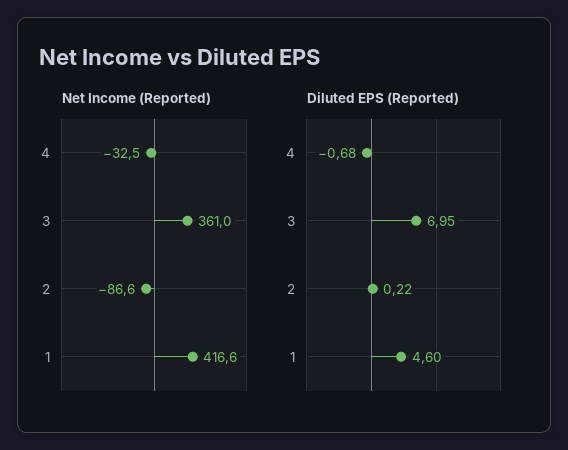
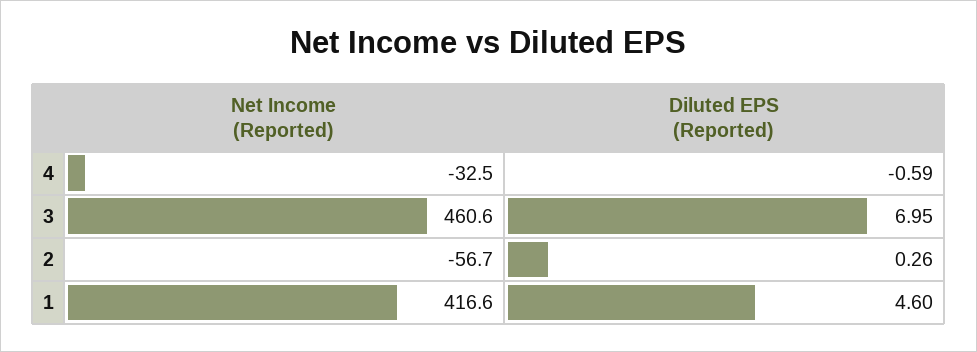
Net Income (Reported), 3: 361 -> 460.6
Net Income (Reported), 2: -86.6 -> -56.7
Diluted EPS (Reported), 4: -0.68 -> -0.59
Diluted EPS (Reported), 2: 0.22 -> 0.26

